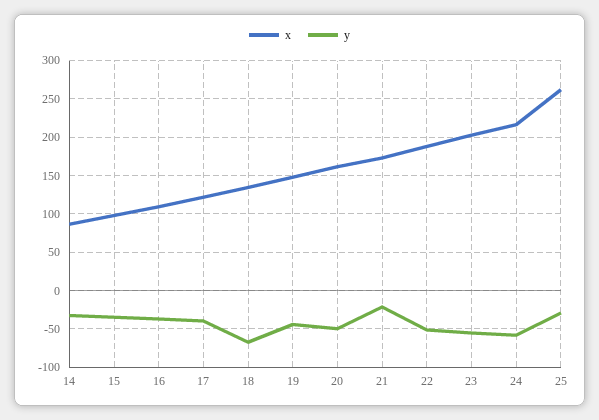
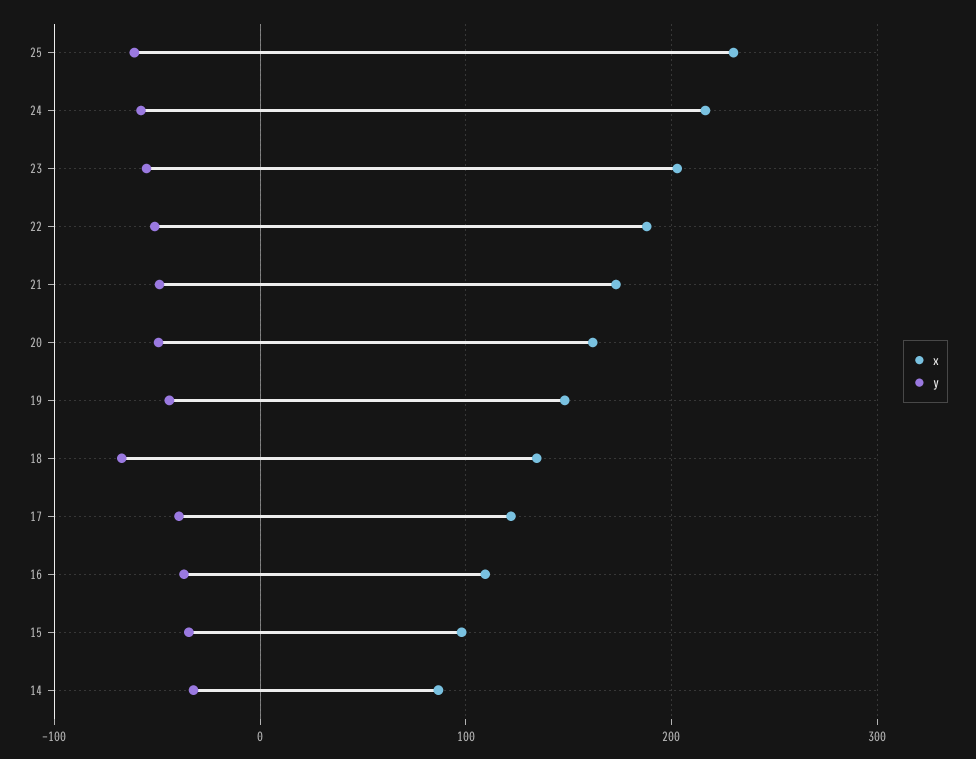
y, 21: -20 -> -50
x, 25: 260 -> 230
y, 25: -30 -> -60

